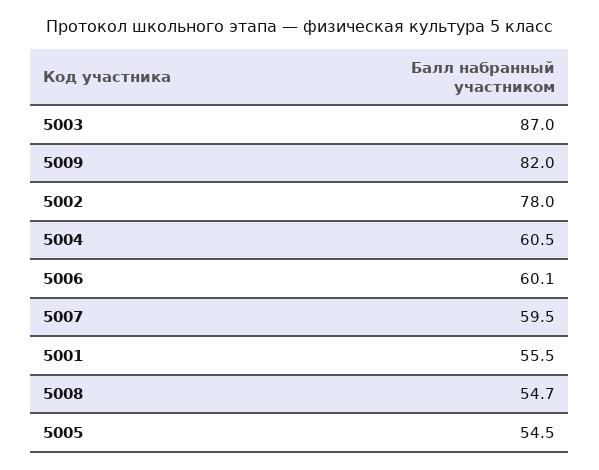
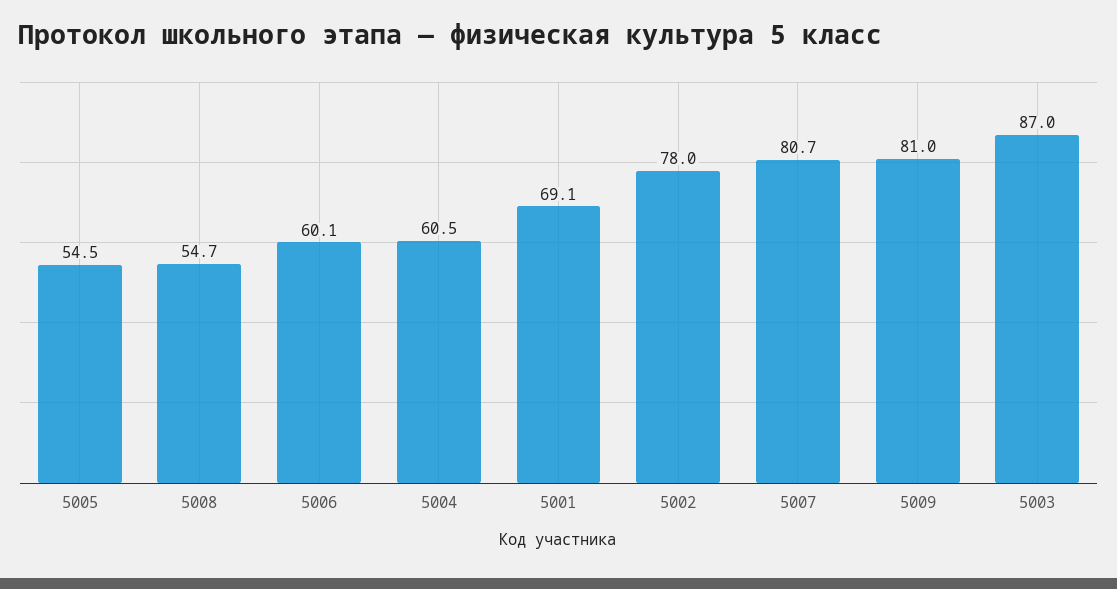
5009: 82 -> 81
5007: 59.5 -> 80.7
5001: 55.5 -> 69.1

